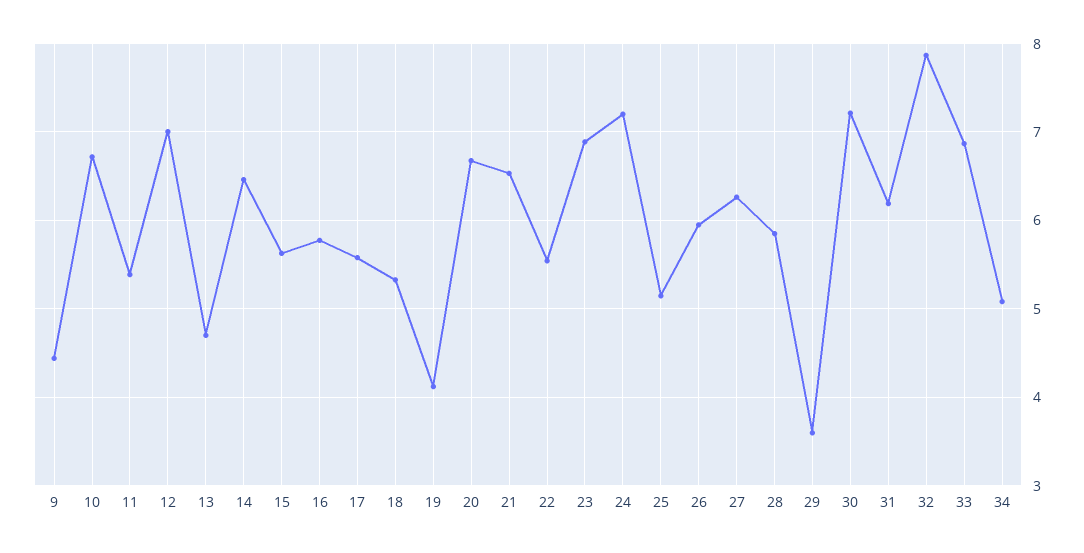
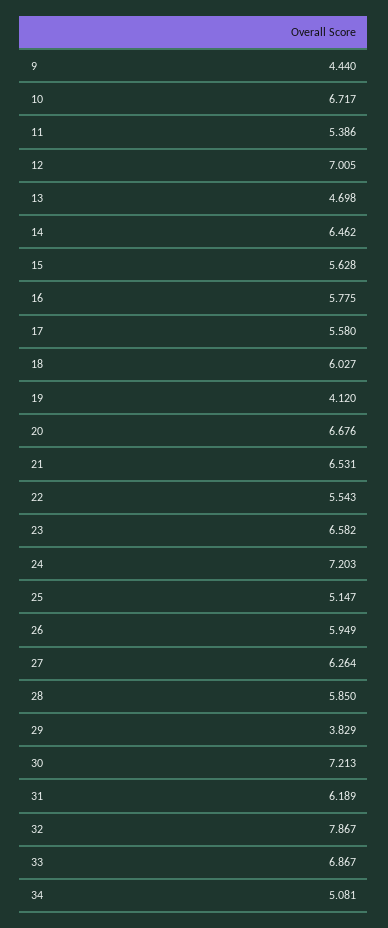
18: 5.3 -> 6.027
23: 6.9 -> 6.582
29: 3.6 -> 3.829

